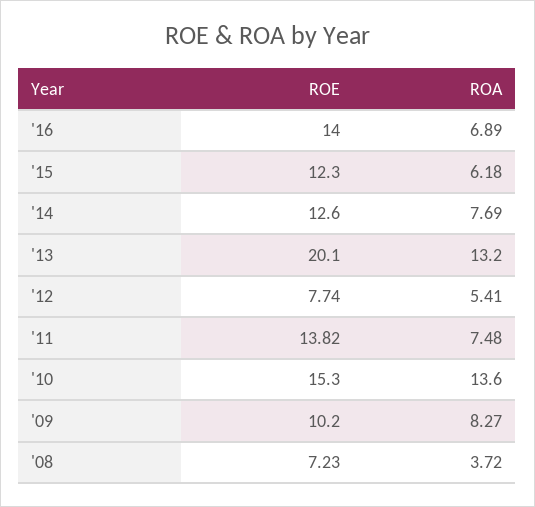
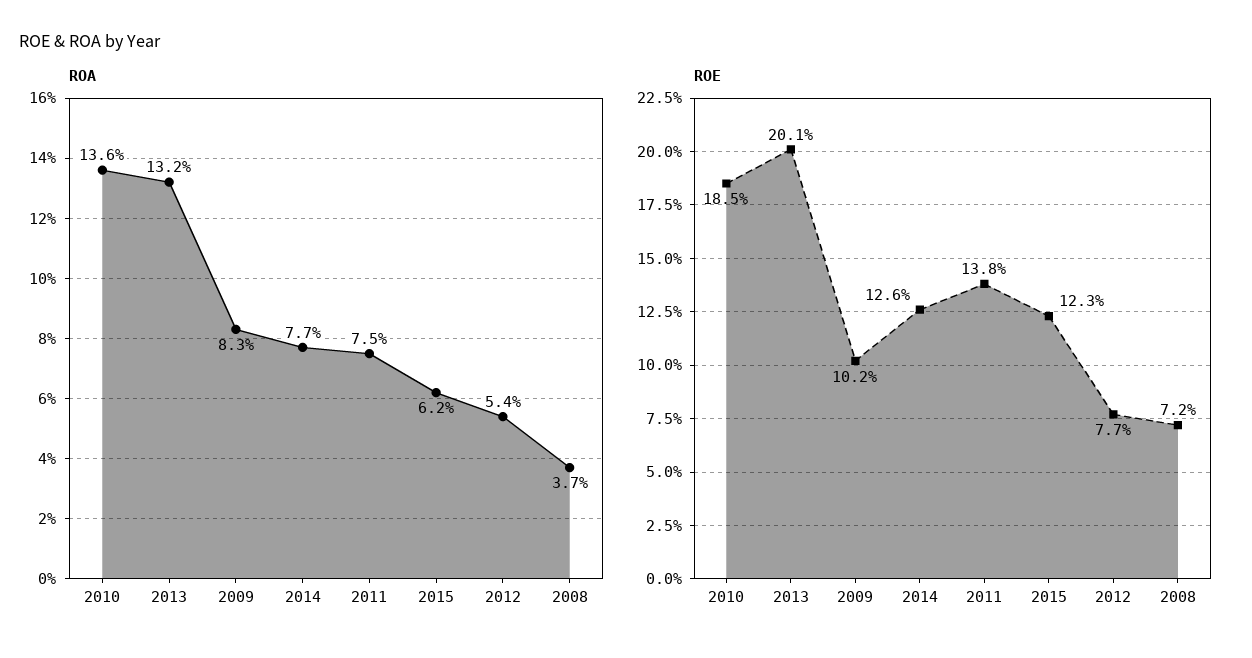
ROE, '16: 14 -> none
ROA, '16: 6.89 -> none
ROE, '10: 15.3 -> 18.5

